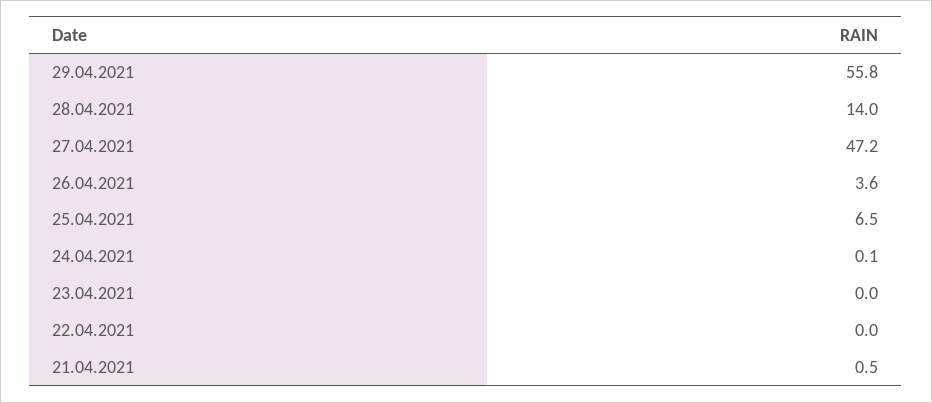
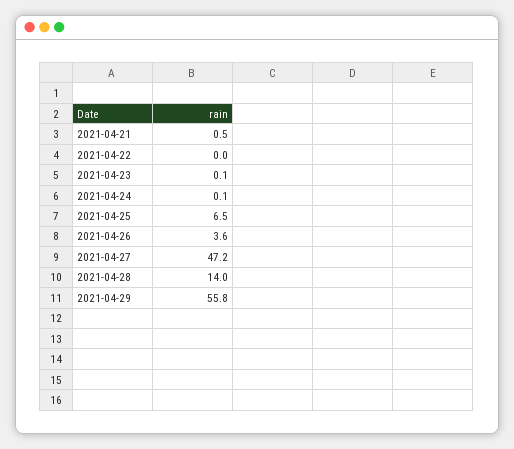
23.04.2021: 0 -> 0.1

